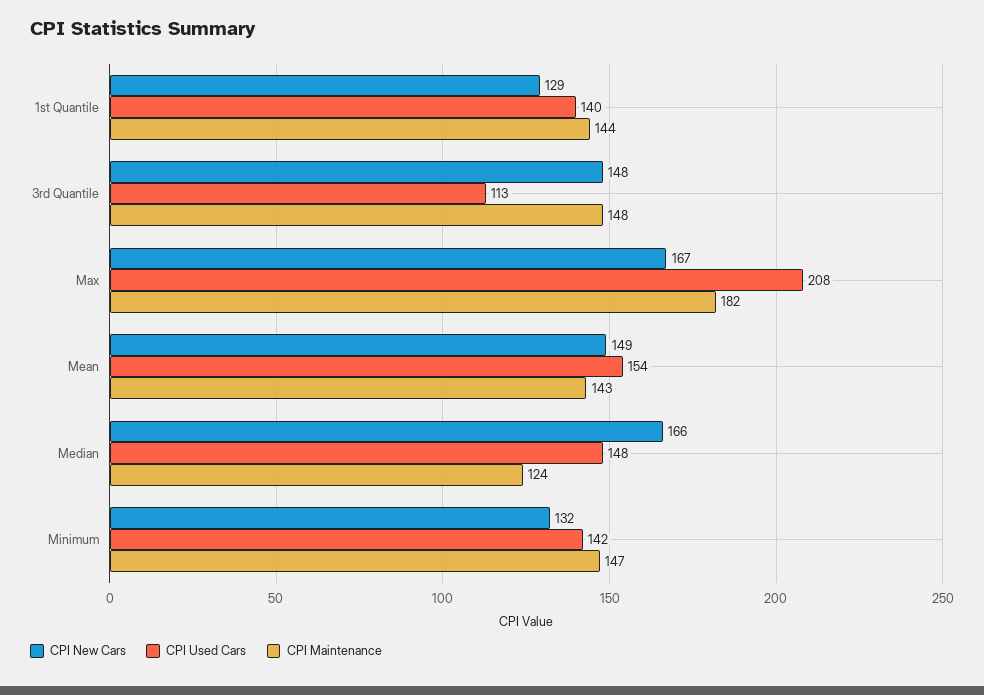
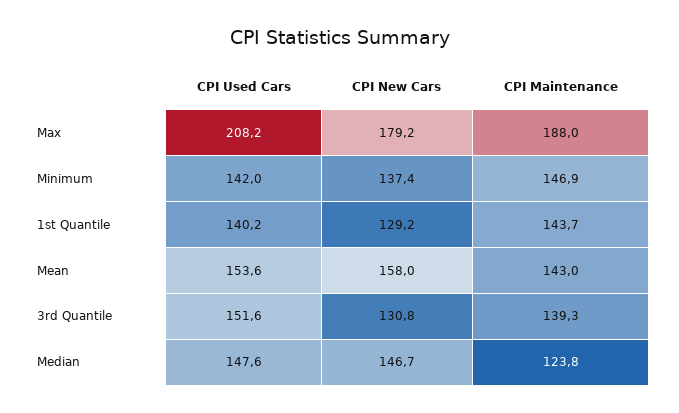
CPI New Cars, 3rd Quantile: 148 -> 130.8
CPI Used Cars, 3rd Quantile: 113 -> 151.6
CPI Maintenance, 3rd Quantile: 148 -> 139.3
CPI New Cars, Max: 167 -> 179.2
CPI Maintenance, Max: 182 -> 188
CPI New Cars, Mean: 149 -> 158
CPI New Cars, Median: 166 -> 146.7
CPI New Cars, Minimum: 132 -> 137.4

